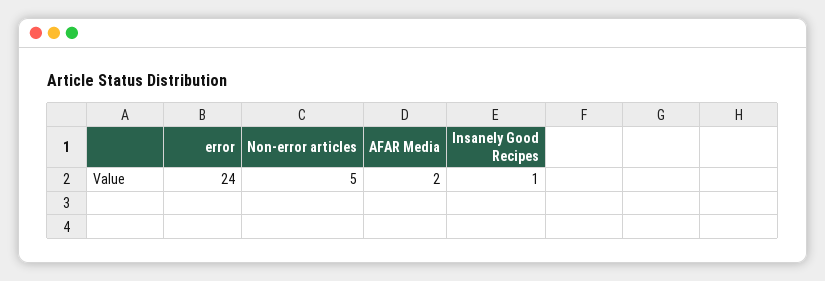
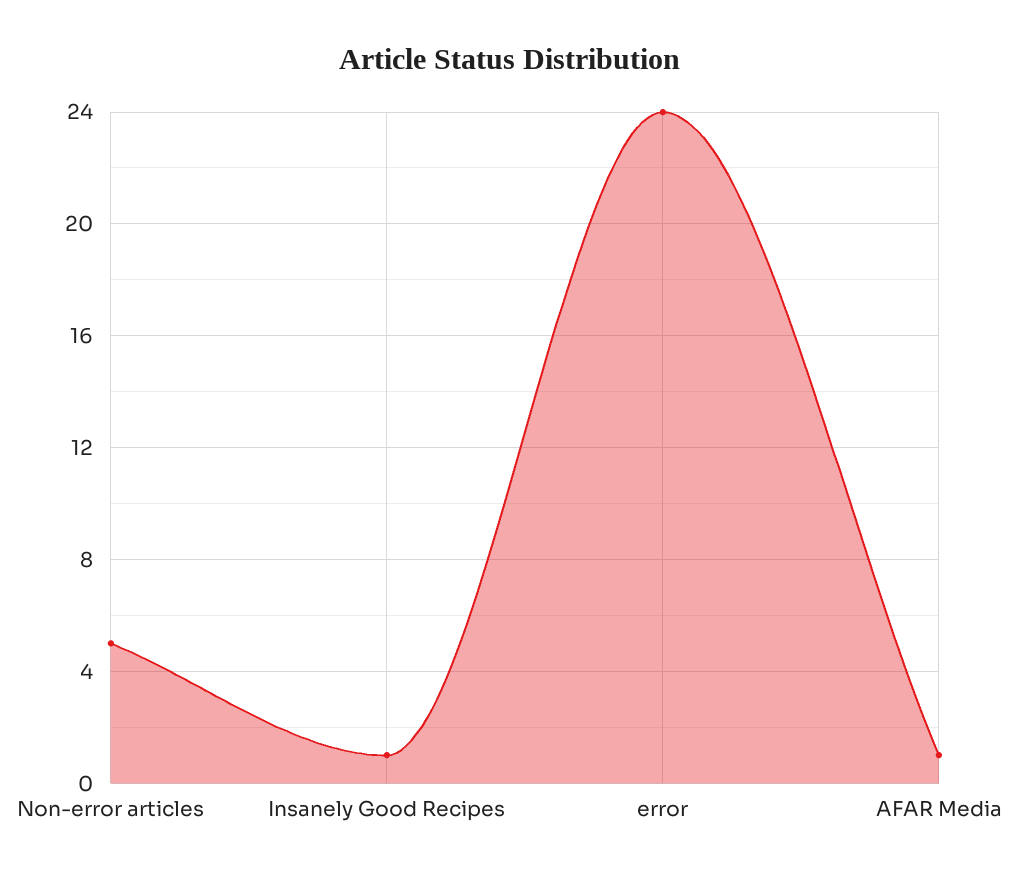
AFAR Media: 2 -> 1

